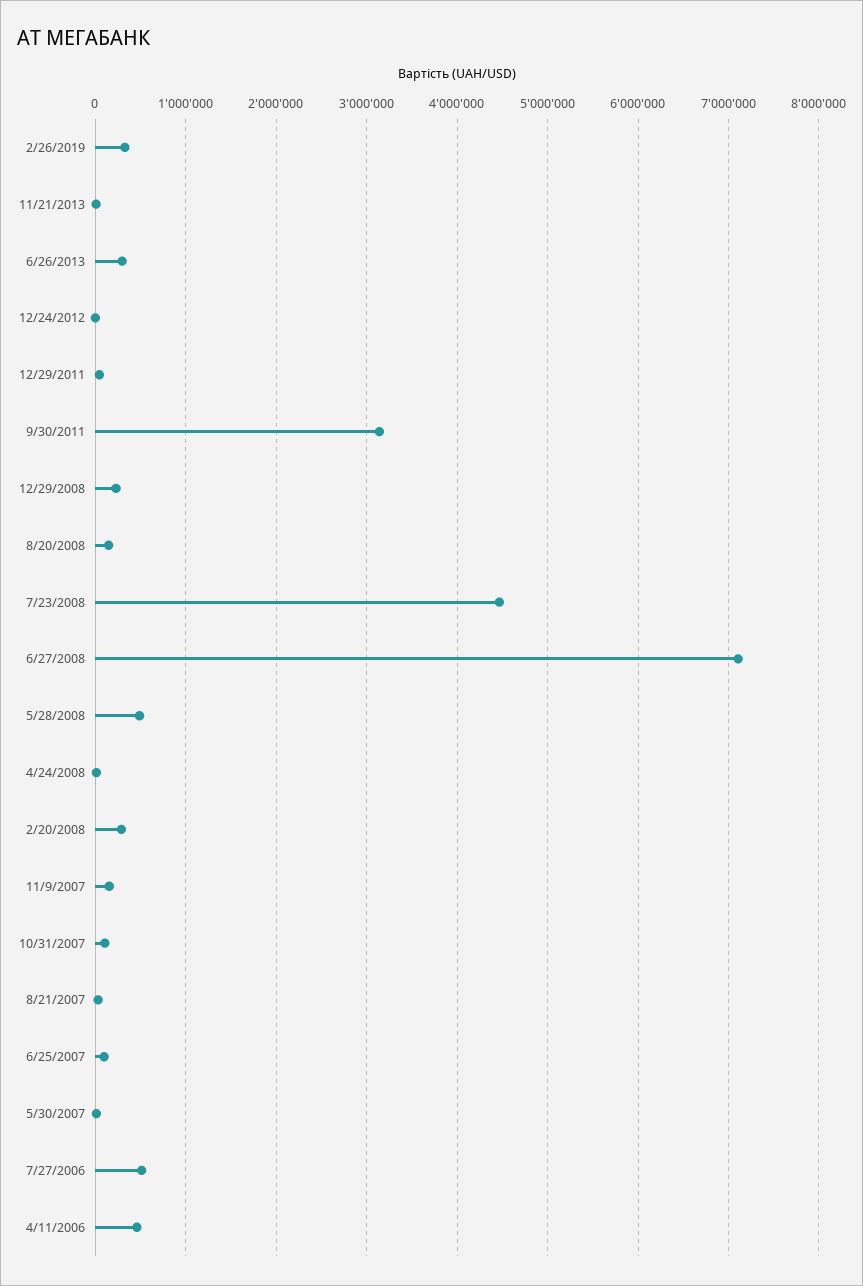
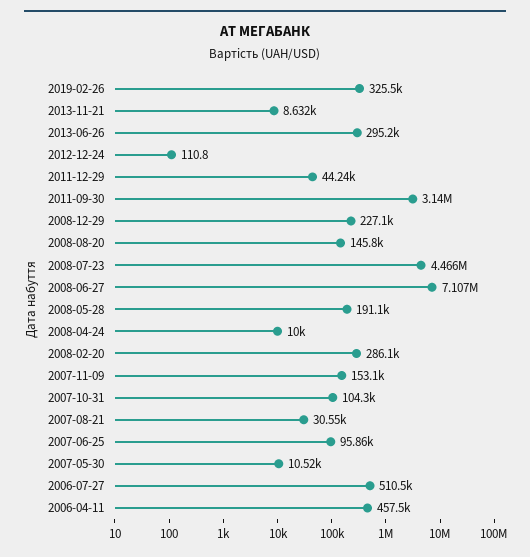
5/28/2008: 500000 -> 191100

